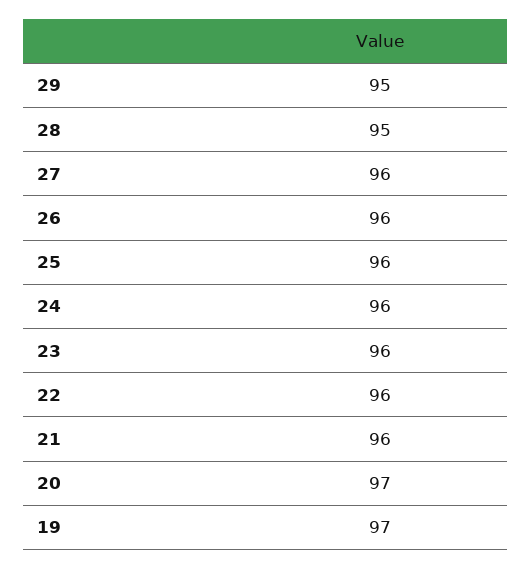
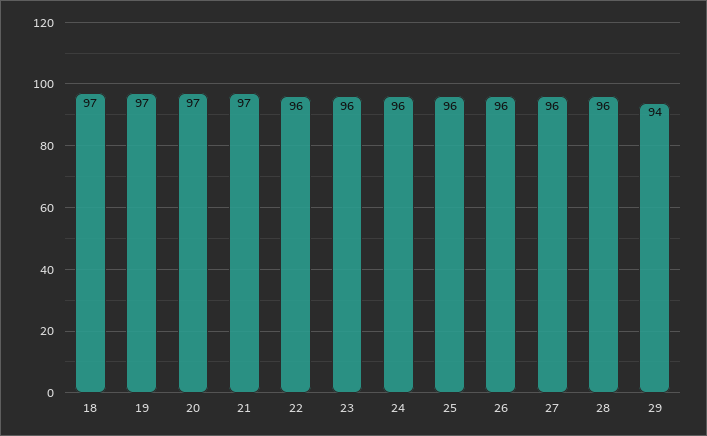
29: 95 -> 94
28: 95 -> 96
21: 96 -> 97
18: none -> 97

